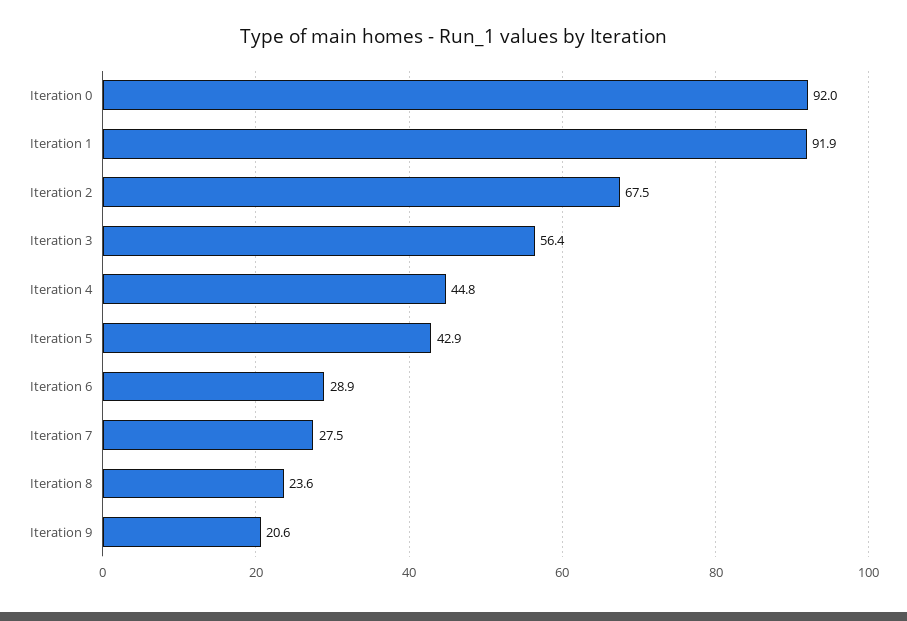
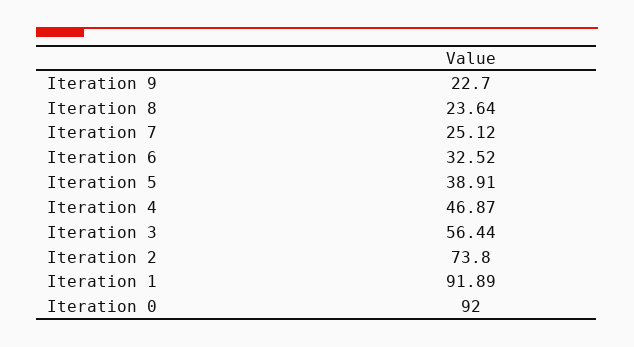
Iteration 2: 67.5 -> 73.8
Iteration 4: 44.8 -> 46.87
Iteration 5: 42.9 -> 38.91
Iteration 6: 28.9 -> 32.52
Iteration 7: 27.5 -> 25.12
Iteration 9: 20.6 -> 22.7

